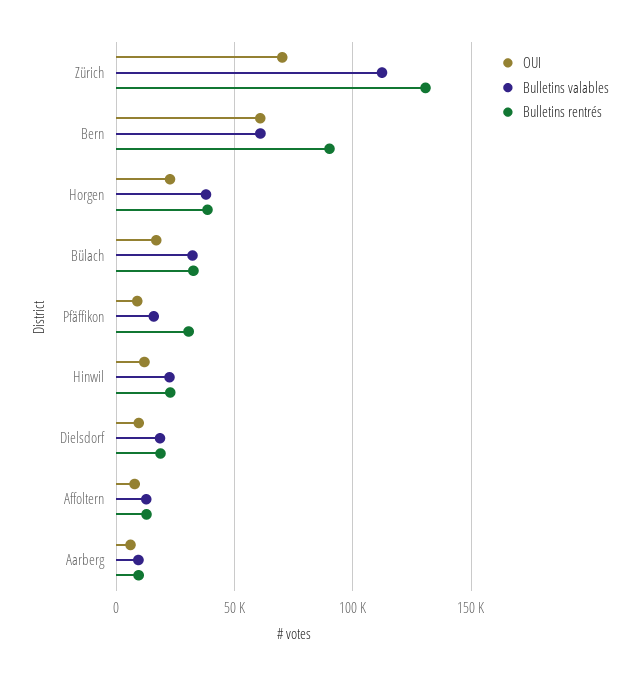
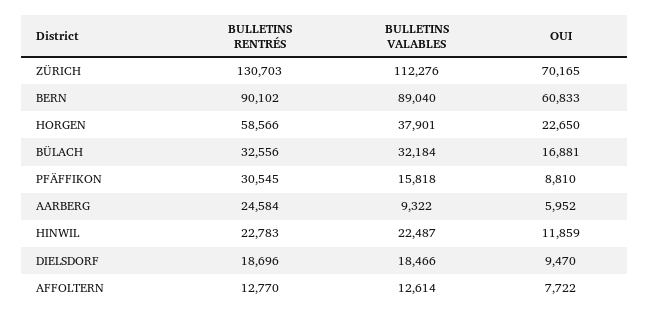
Bulletins valables, Bern: 60000 -> 89040
Bulletins rentrés, Horgen: 40000 -> 58566
Bulletins rentrés, Aarberg: 10000 -> 24584

